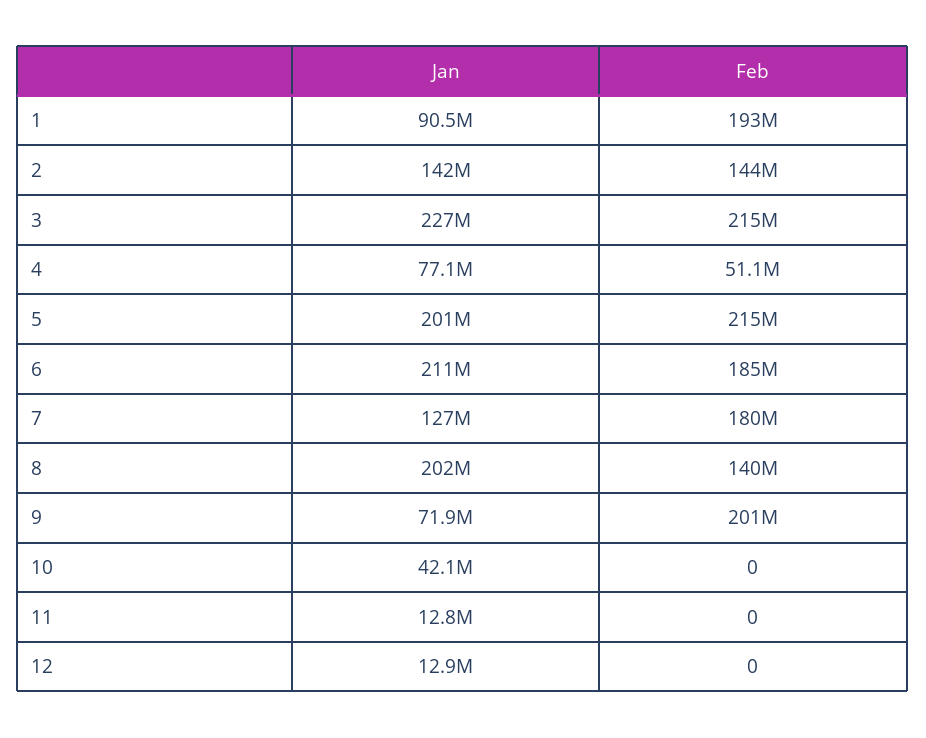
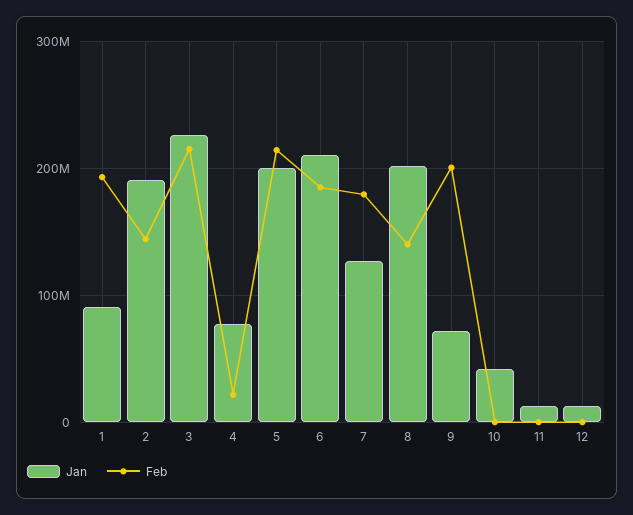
Jan, 2: 142000000 -> 190000000
Feb, 4: 51100000 -> 20000000

